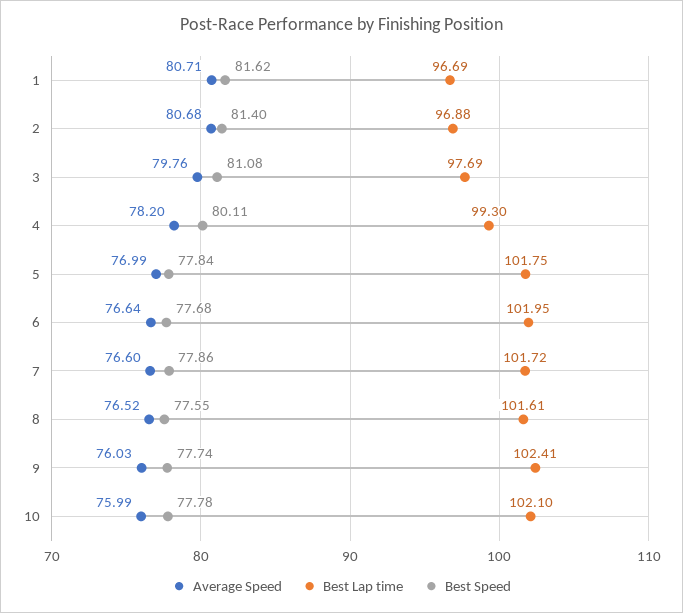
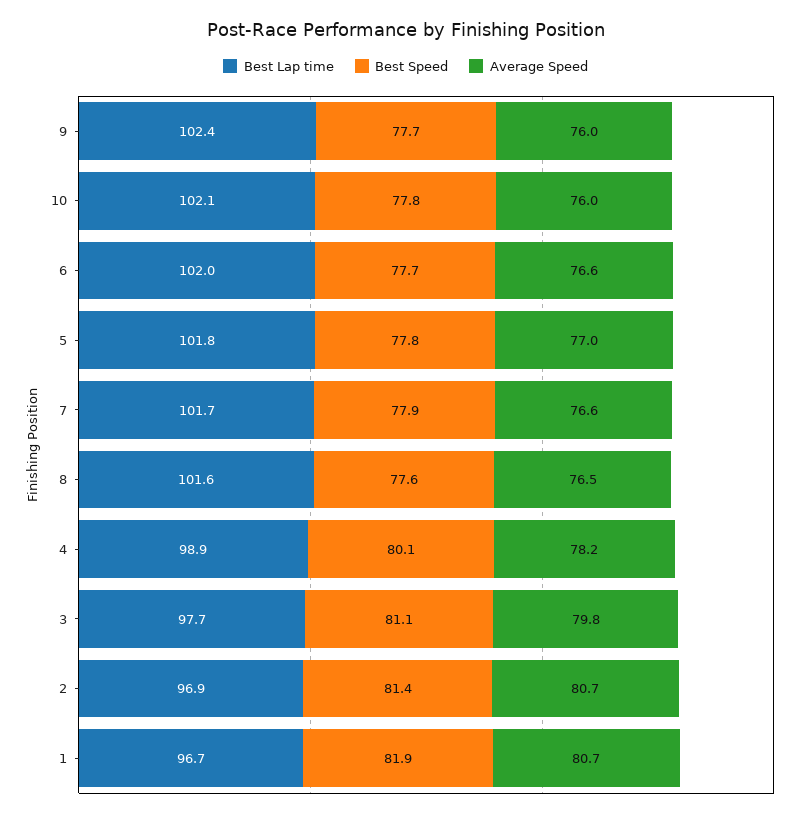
Best Speed, 1: 81.62 -> 81.9
Best Lap time, 4: 99.3 -> 98.9

